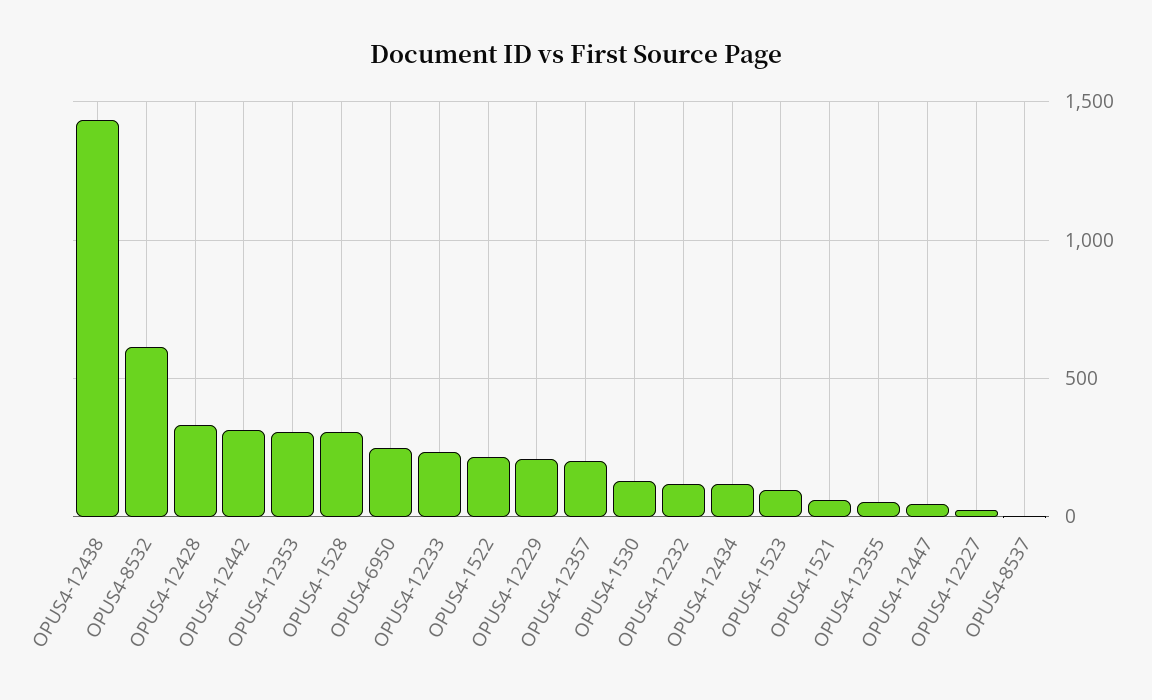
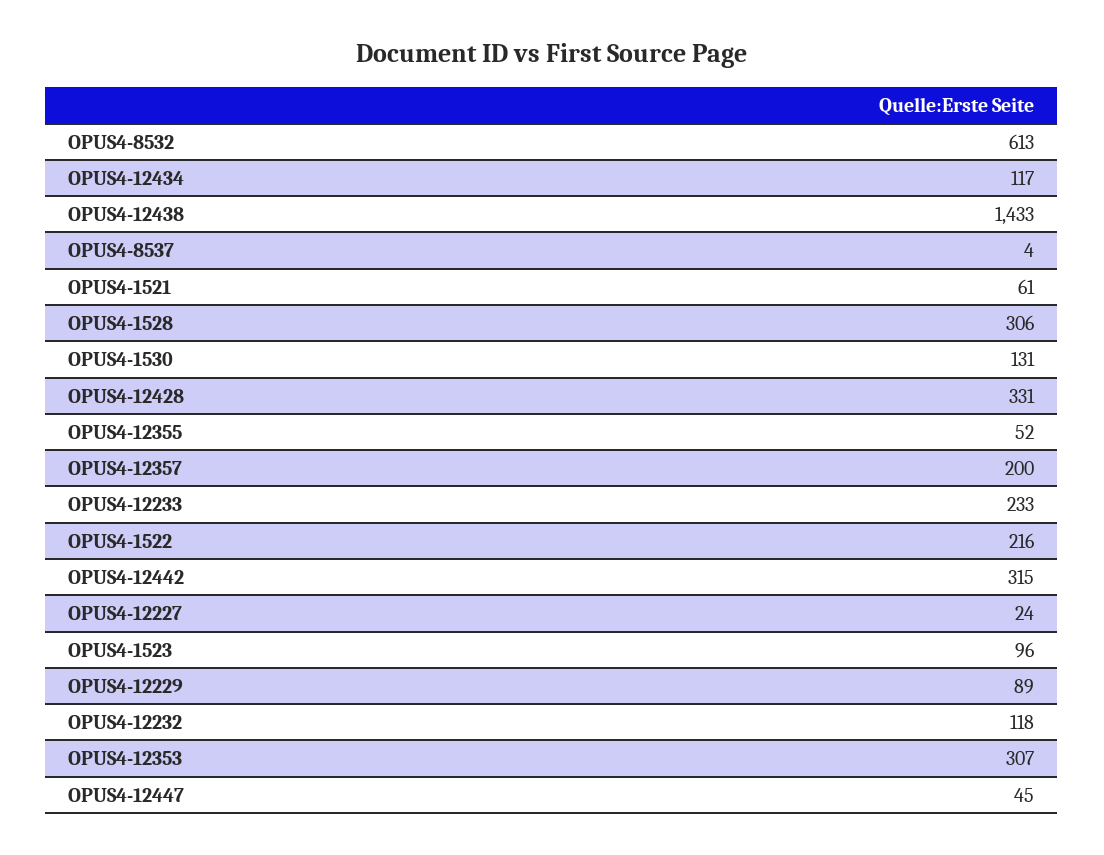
OPUS4-6950: 250 -> none
OPUS4-12229: 200 -> 89

